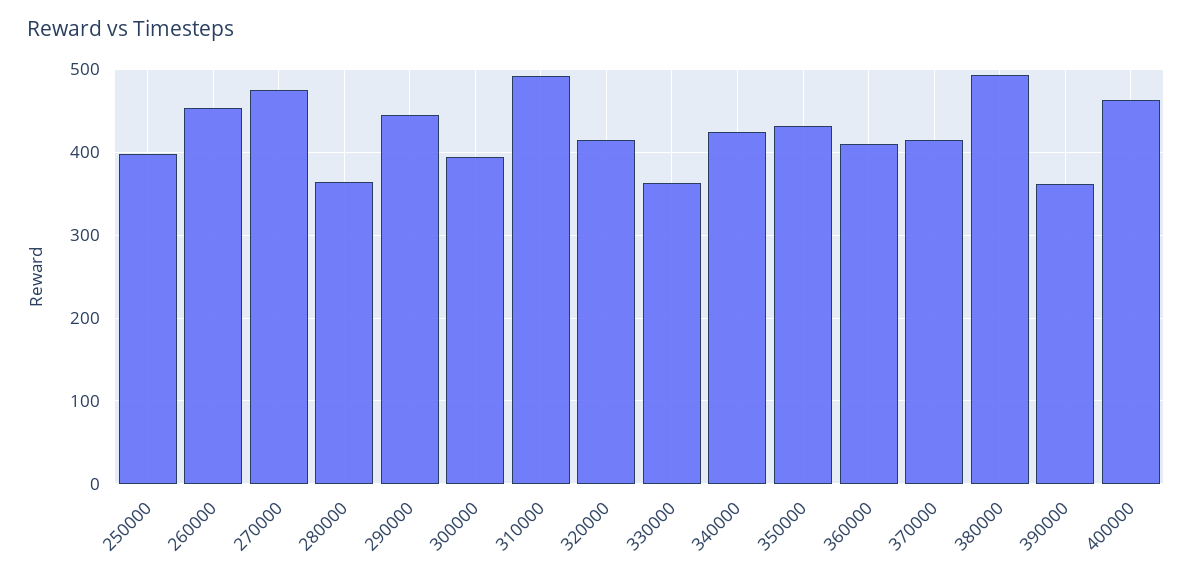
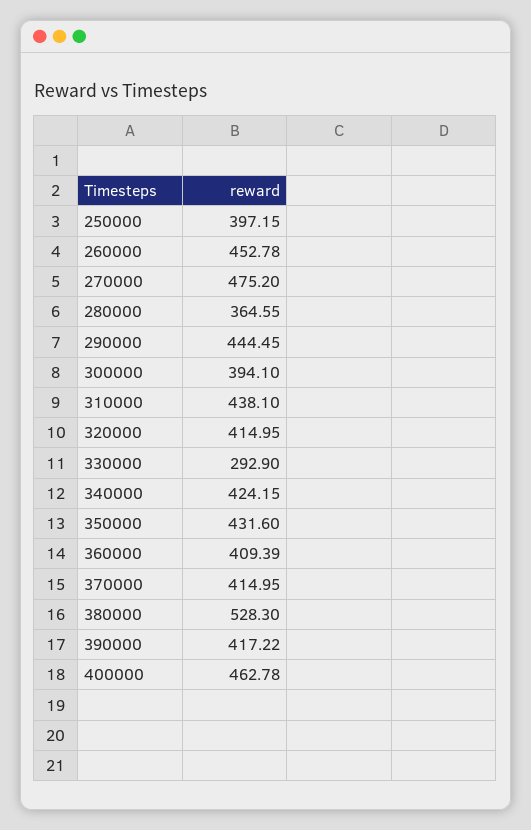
310000: 490 -> 438.1
330000: 360 -> 292.9
380000: 490 -> 528.3
390000: 360 -> 417.22

